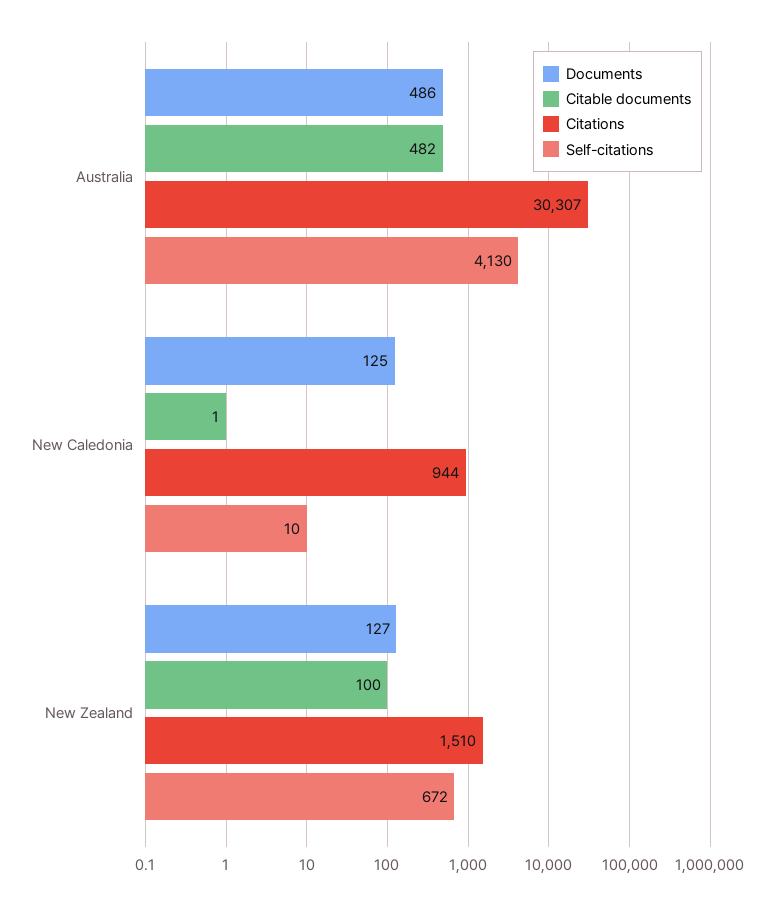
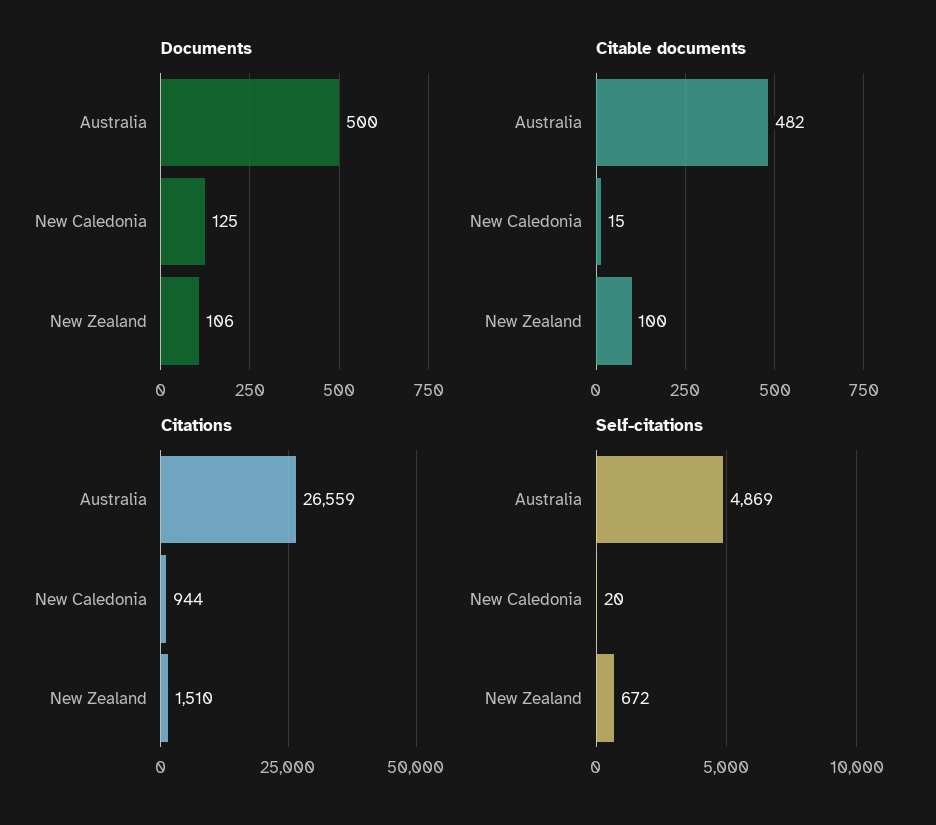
Documents, Australia: 486 -> 500
Citations, Australia: 30307 -> 26559
Self-citations, Australia: 4130 -> 4869
Citable documents, New Caledonia: 1 -> 15
Self-citations, New Caledonia: 10 -> 20
Documents, New Zealand: 127 -> 106

